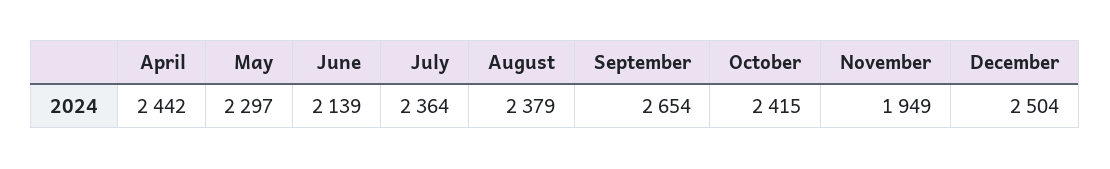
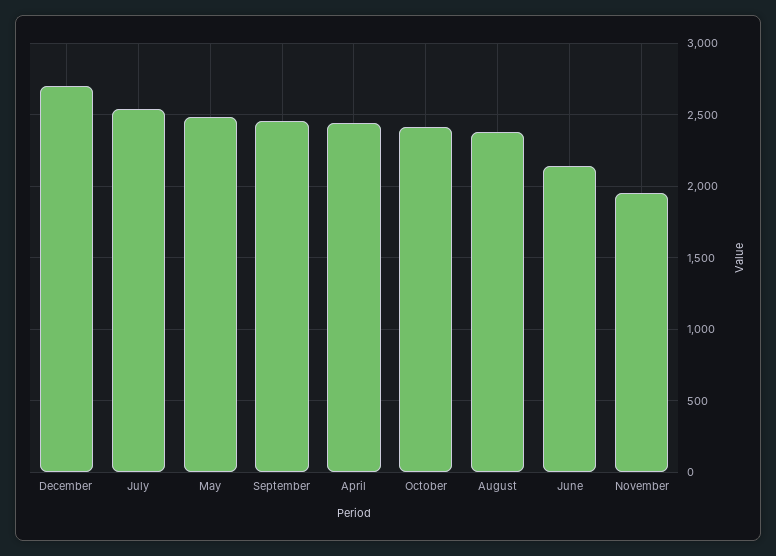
May: 2297 -> 2500
July: 2364 -> 2550
September: 2654 -> 2450
December: 2504 -> 2700

